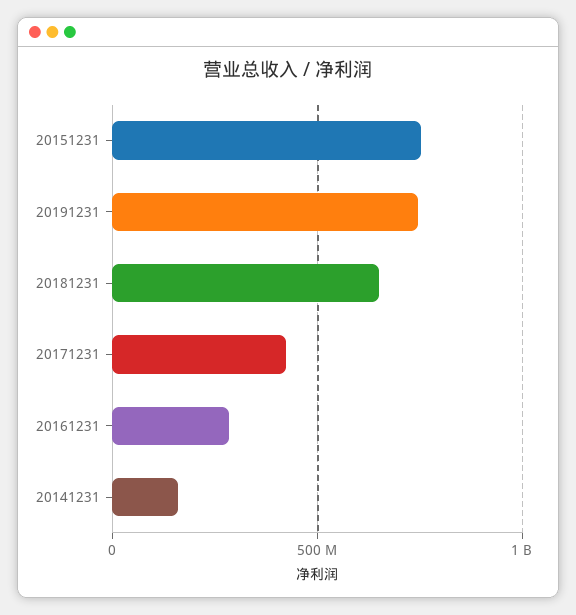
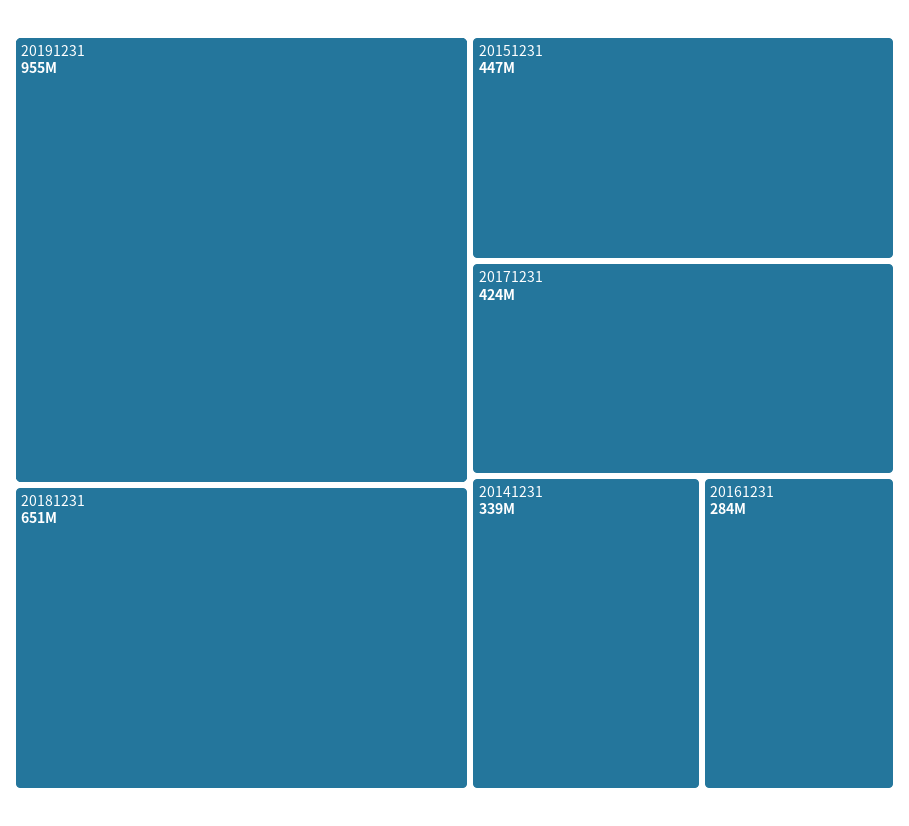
20151231: 750000000 -> 447000000
20191231: 750000000 -> 955000000
20141231: 150000000 -> 339000000

